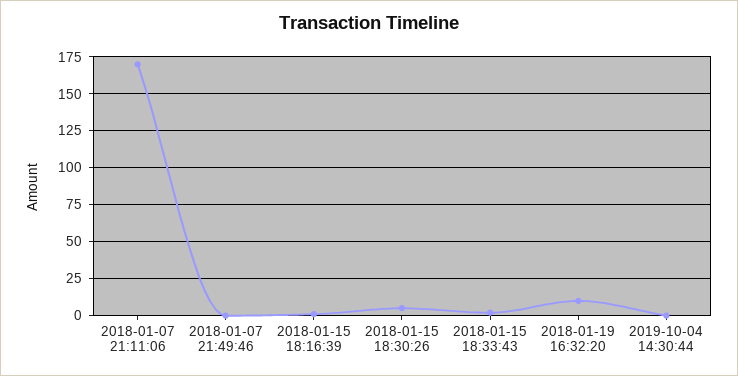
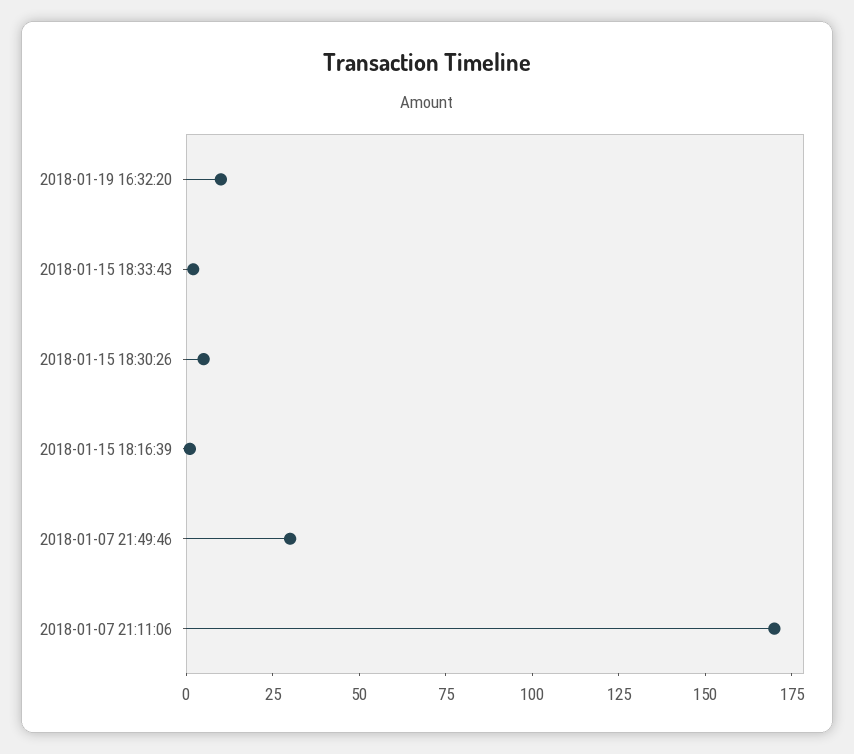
2018-01-07 21:49:46: 0 -> 30
2019-10-04 14:30:44: 0 -> none

